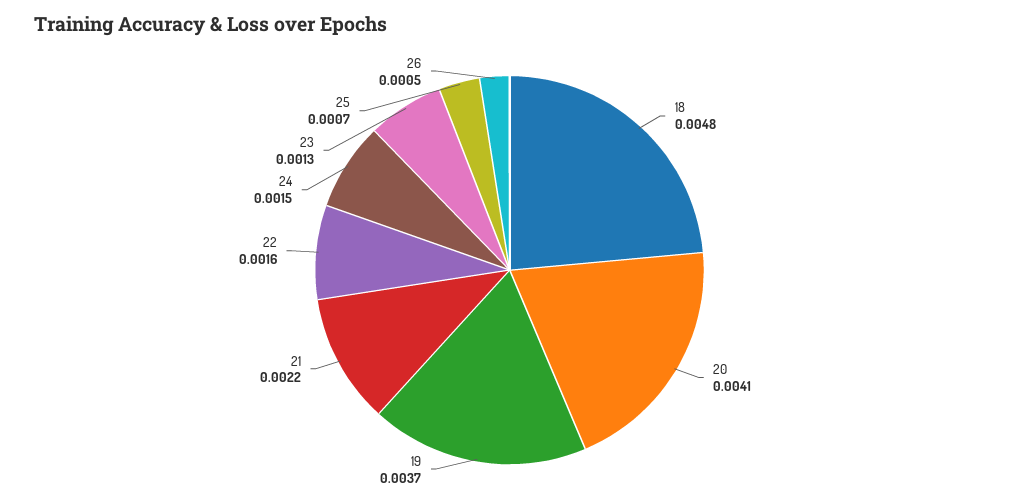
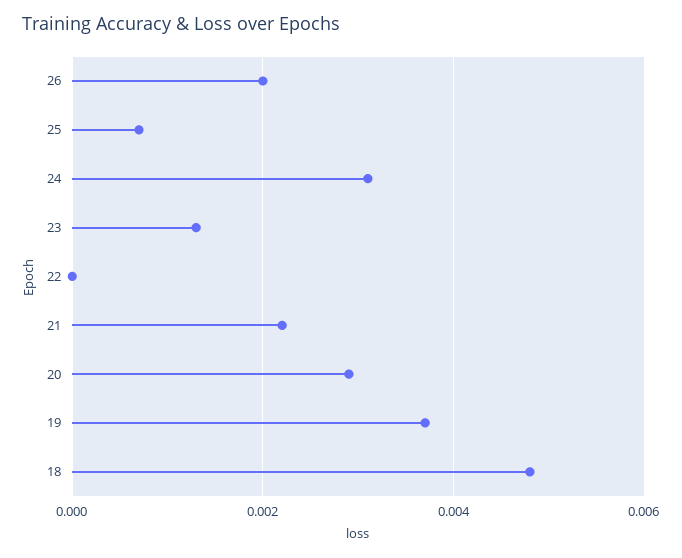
20: 0.0041 -> 0.003
22: 0.0016 -> 0
24: 0.0015 -> 0.003
26: 0.0005 -> 0.002

